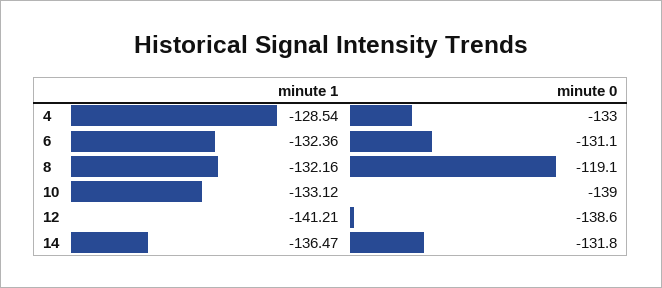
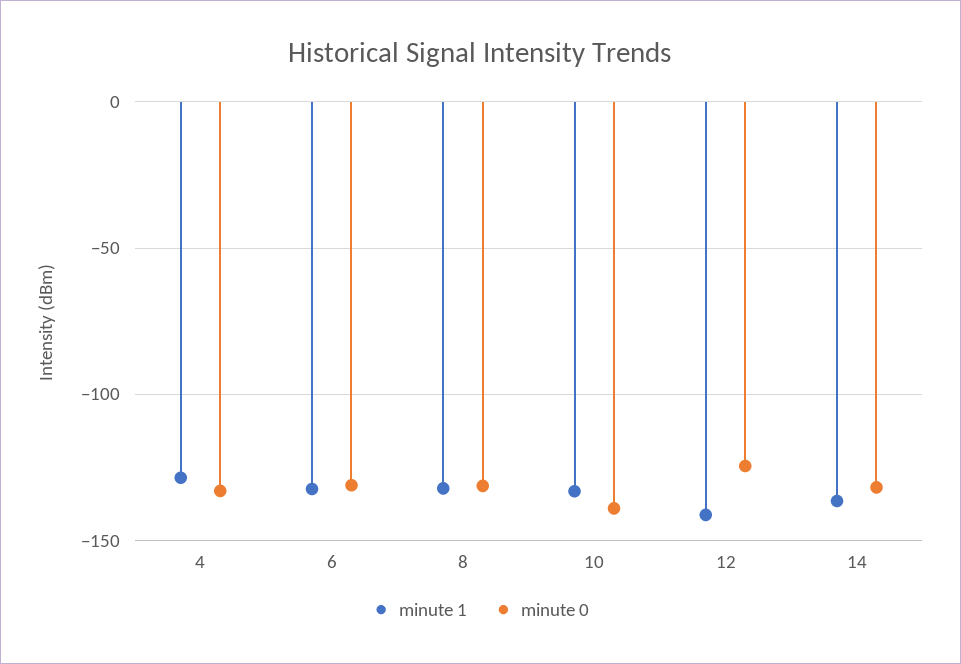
minute 0, 8: -119.1 -> -130
minute 0, 12: -138.6 -> -125

